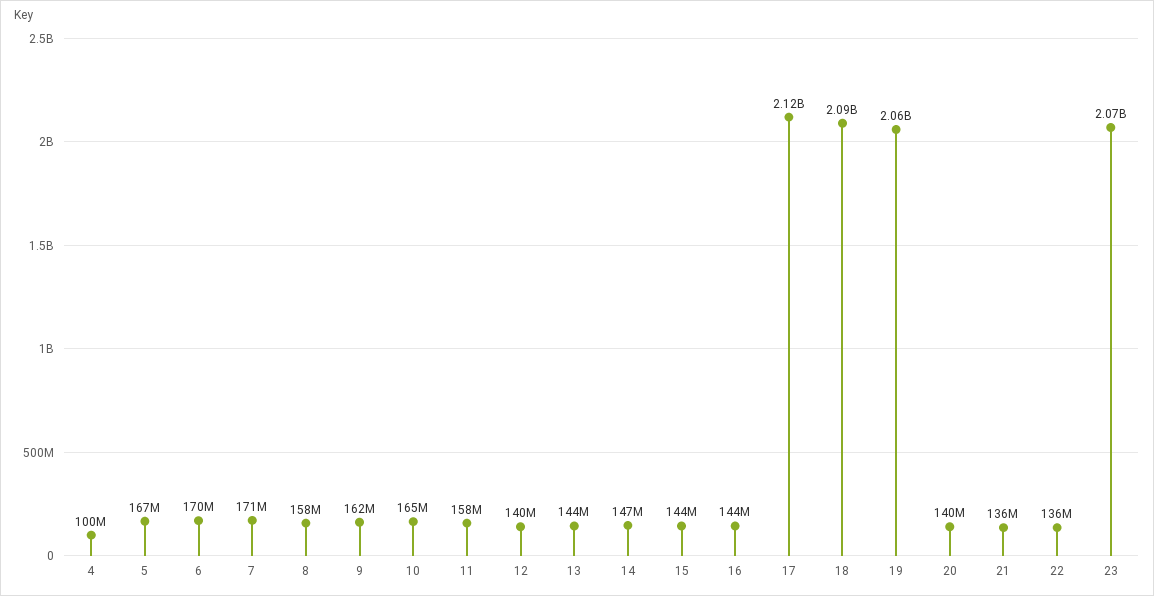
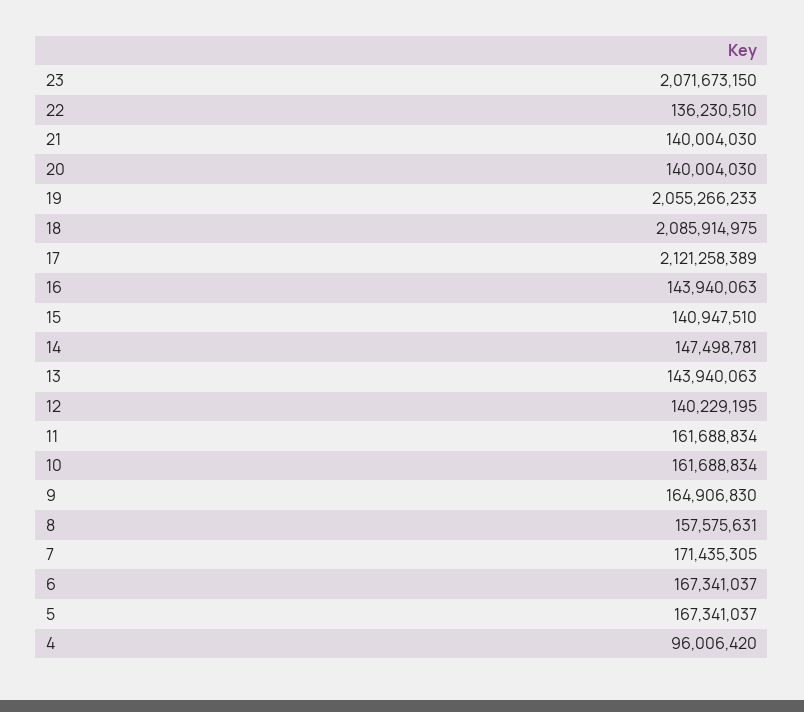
4: 100000000 -> 96006420
6: 170000000 -> 167341037
9: 162000000 -> 164906830
10: 165000000 -> 161688834
11: 158000000 -> 161688834
15: 144000000 -> 140947510
21: 136000000 -> 140004030

